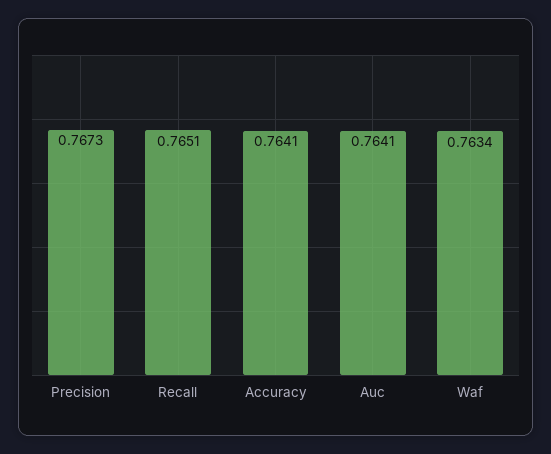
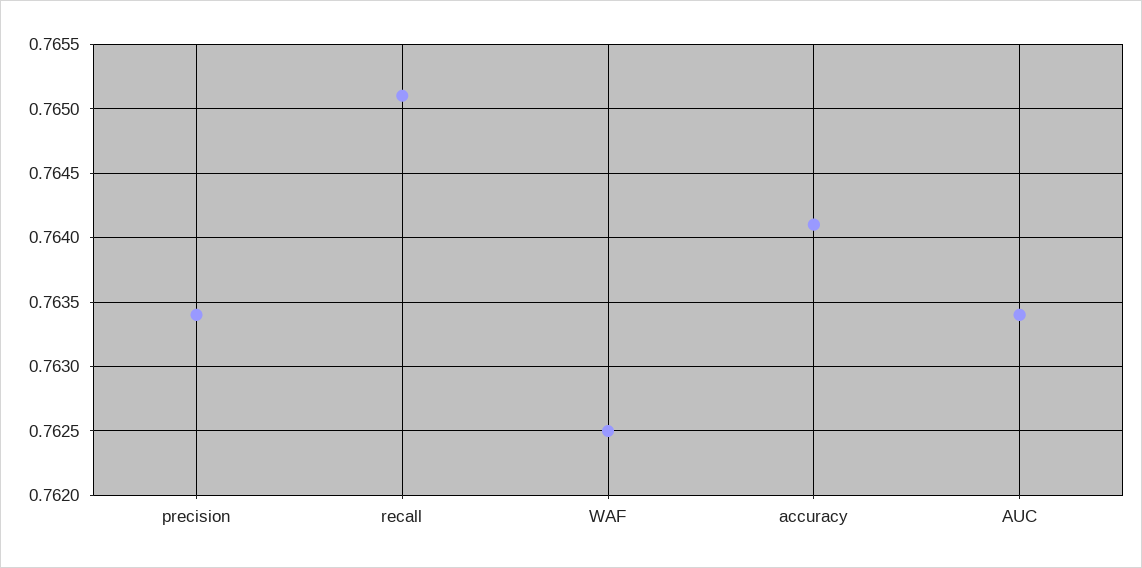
Precision: 0.7673 -> 0.7634
Auc: 0.7641 -> 0.7634
Waf: 0.7634 -> 0.7625

